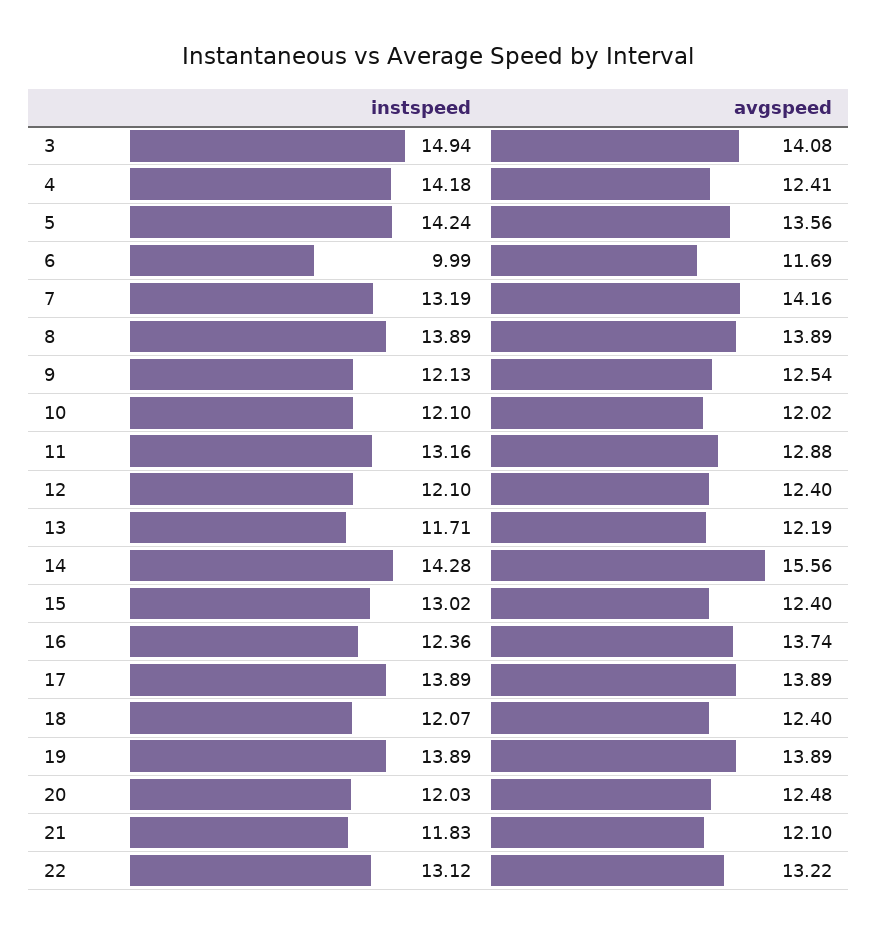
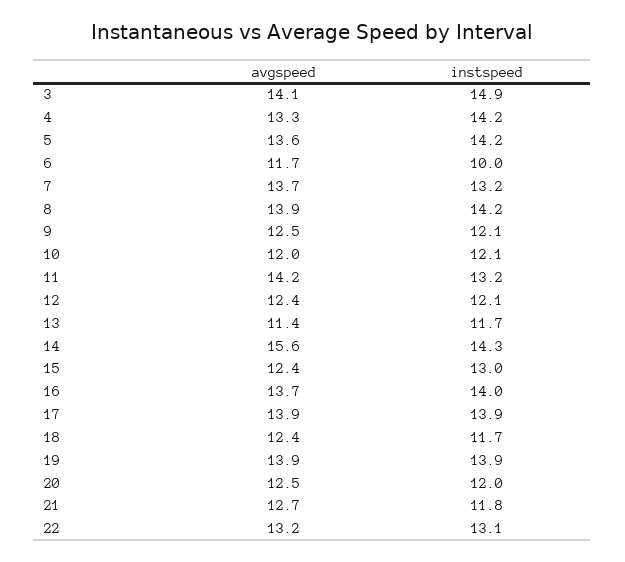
avgspeed, 4: 12.41 -> 13.3
avgspeed, 7: 14.16 -> 13.7
instspeed, 8: 13.89 -> 14.2
avgspeed, 11: 12.88 -> 14.2
avgspeed, 13: 12.19 -> 11.4
instspeed, 16: 12.36 -> 14
instspeed, 18: 12.07 -> 11.7
avgspeed, 21: 12.1 -> 12.7

